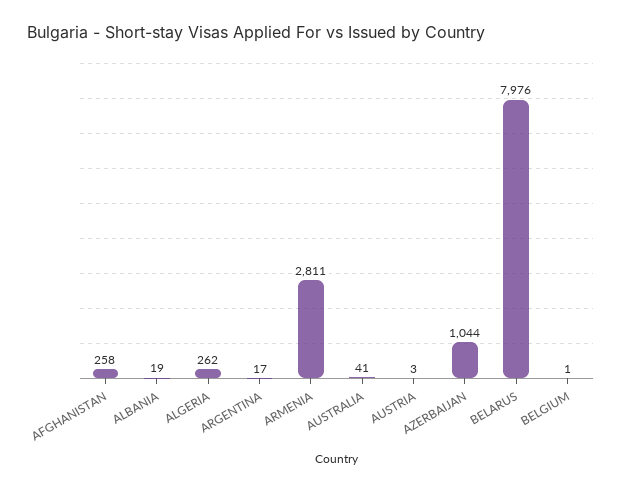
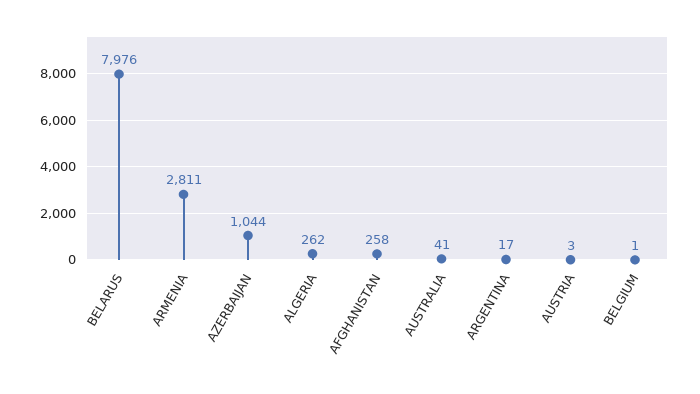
ALBANIA: 19 -> none

